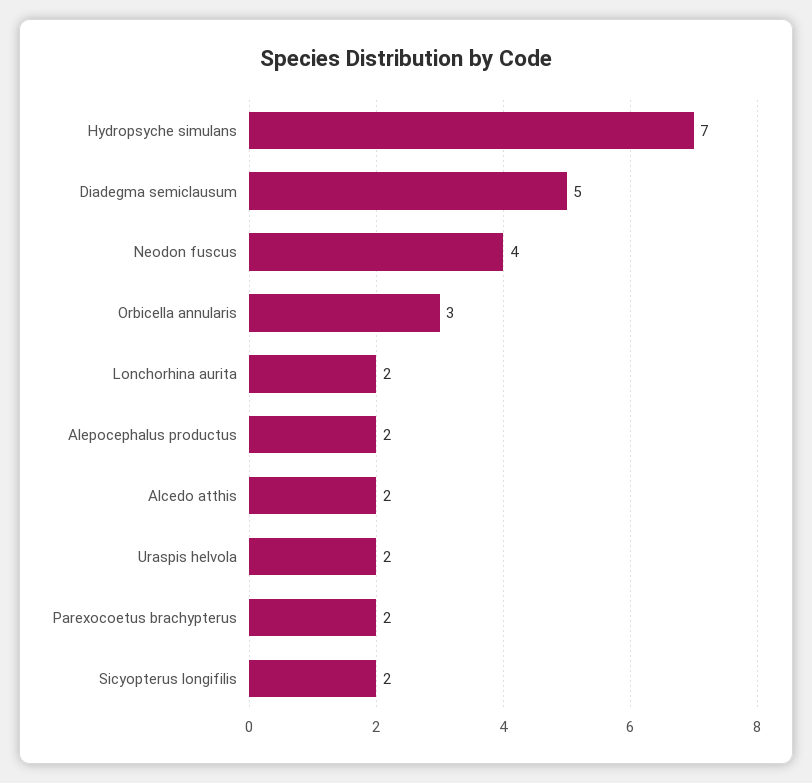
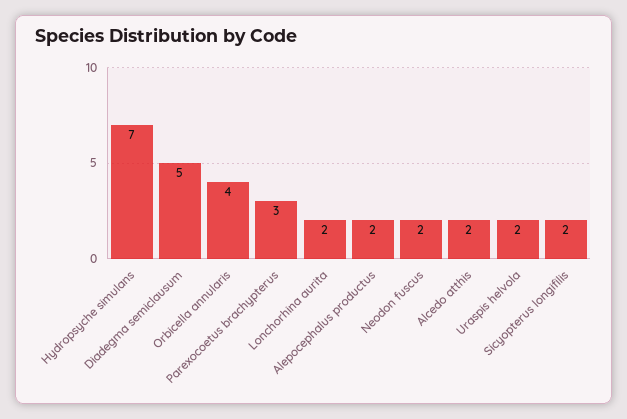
Neodon fuscus: 4 -> 2
Orbicella annularis: 3 -> 4
Parexocoetus brachypterus: 2 -> 3

